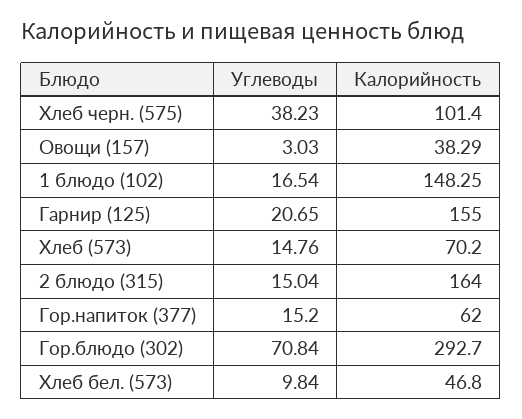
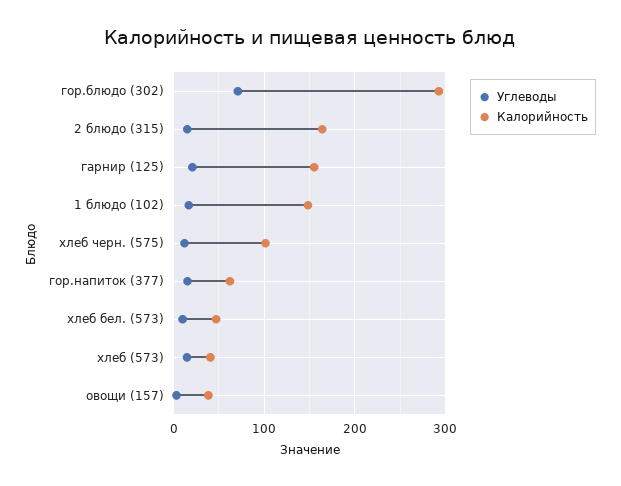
Углеводы, Хлеб черн. (575): 38.23 -> 10
Калорийность, Хлеб (573): 70.2 -> 40

